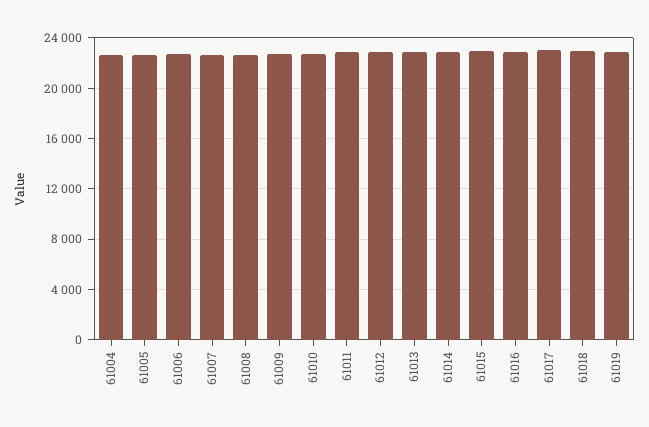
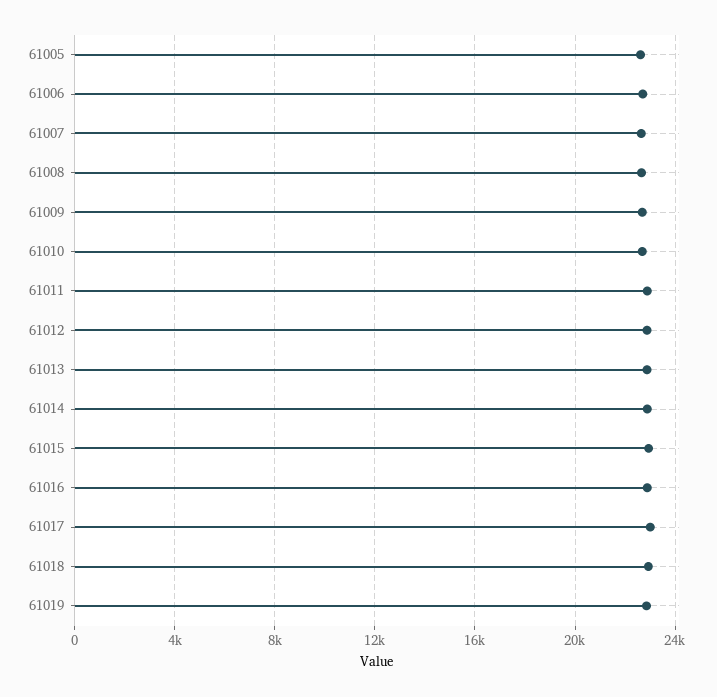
61004: 22500 -> none

